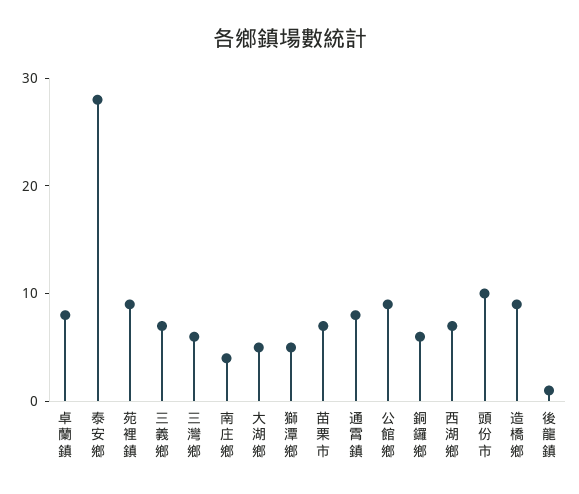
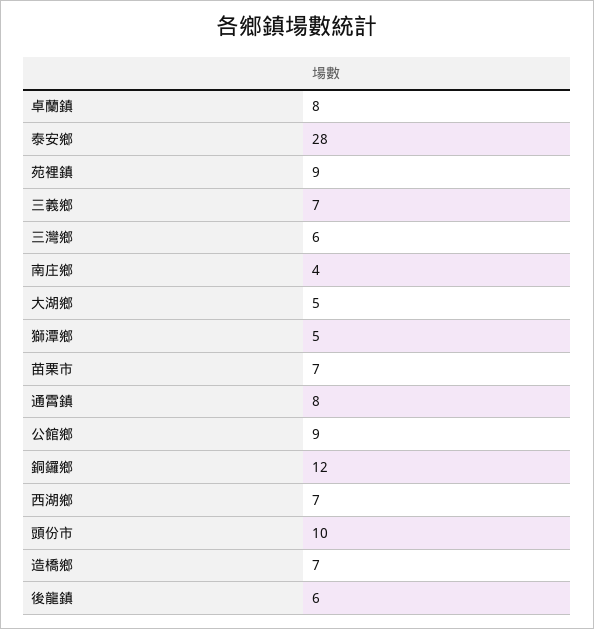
銅鑼鄉: 6 -> 12
造橋鄉: 9 -> 7
後龍鎮: 1 -> 6

